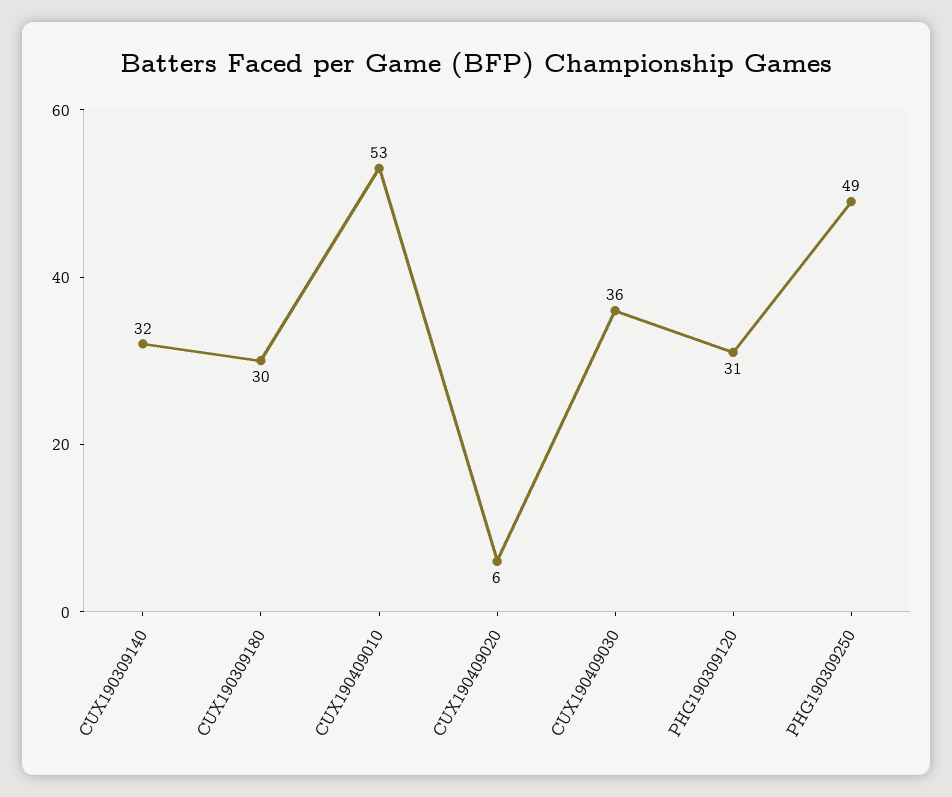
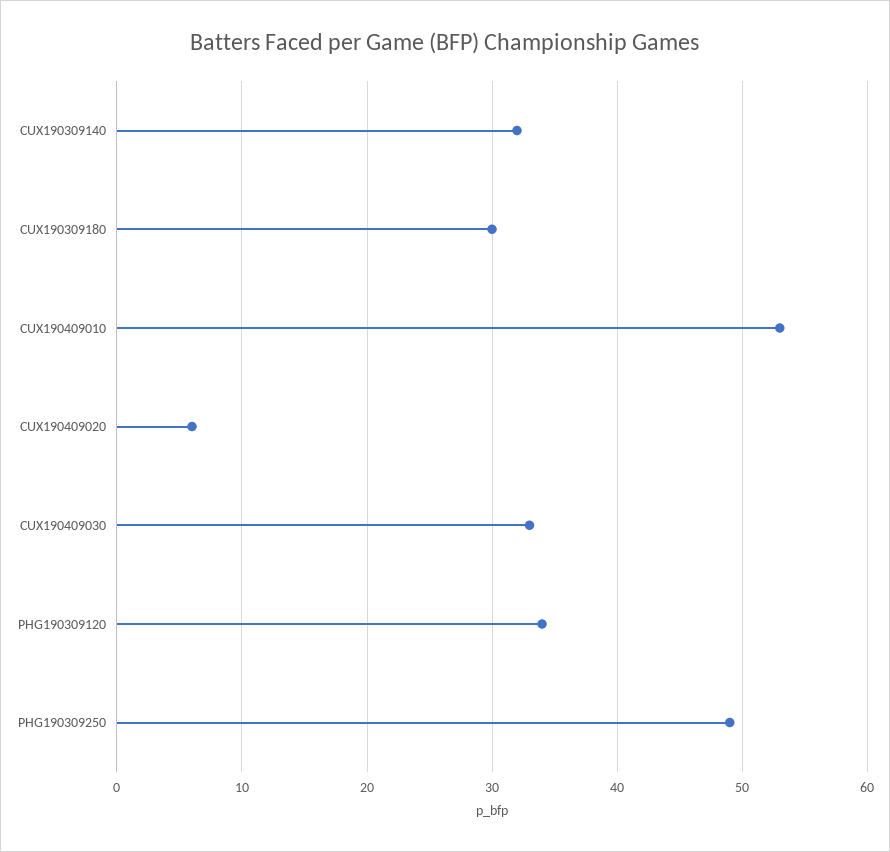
CUX190409030: 36 -> 33
PHG190309120: 31 -> 34

